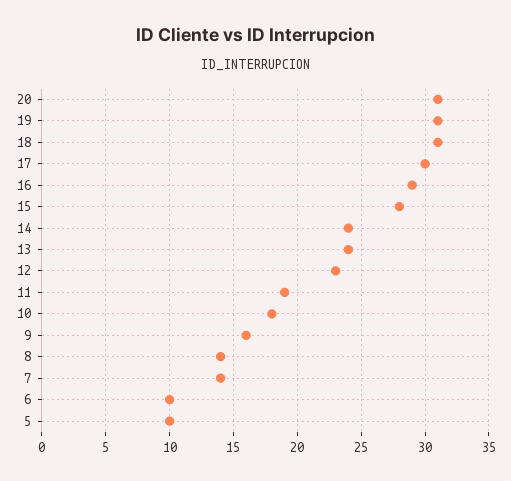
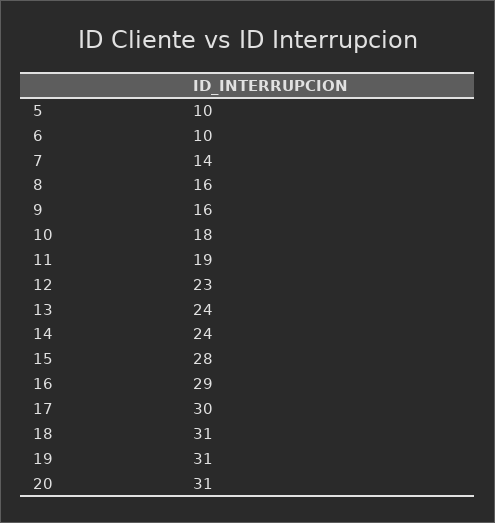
8: 14 -> 16

